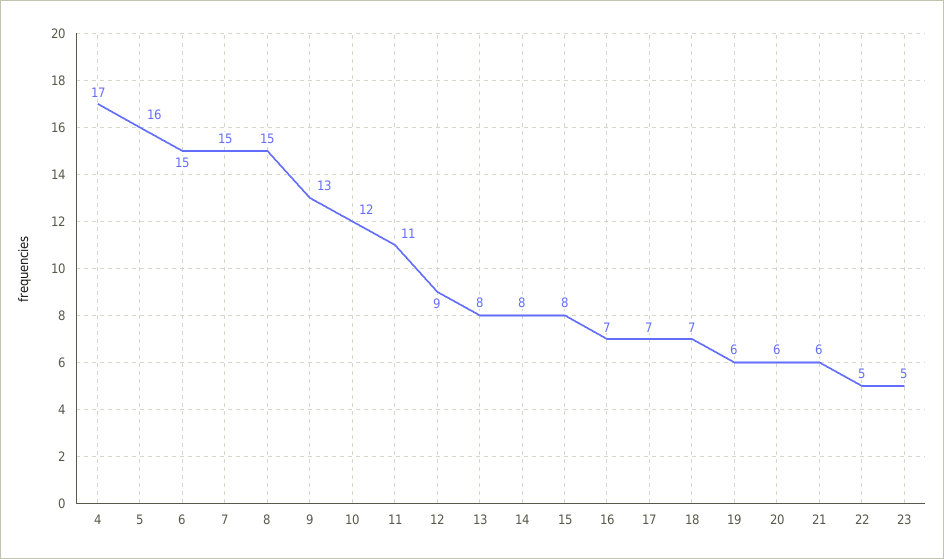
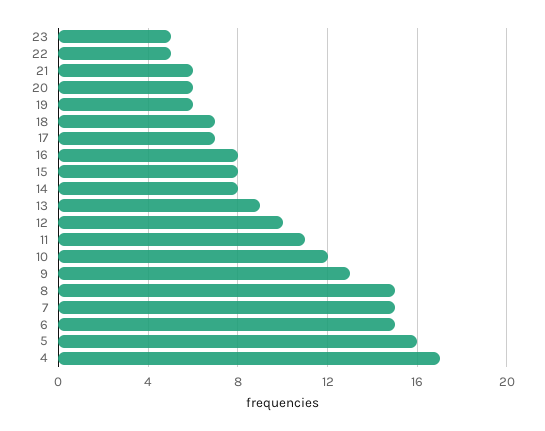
12: 9 -> 10
13: 8 -> 9
16: 7 -> 8

